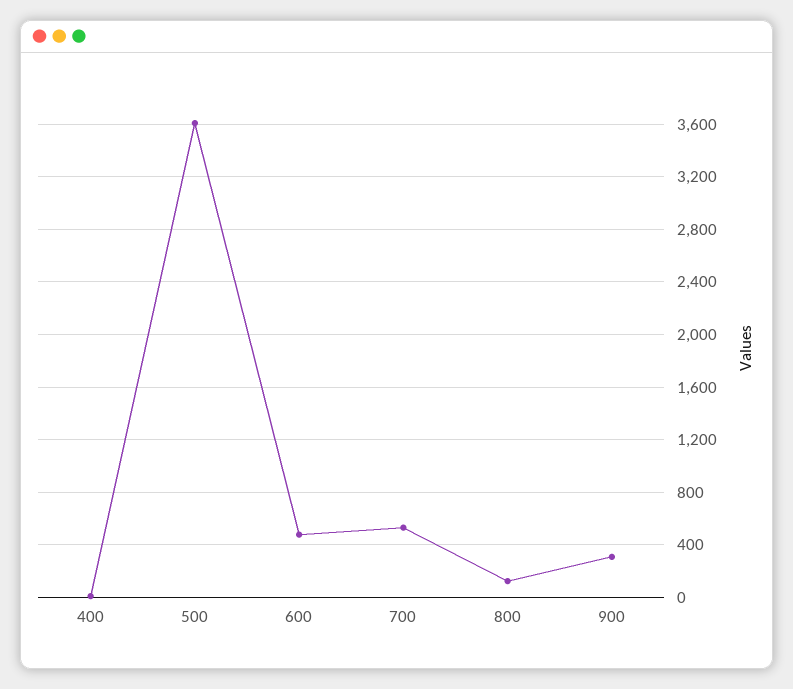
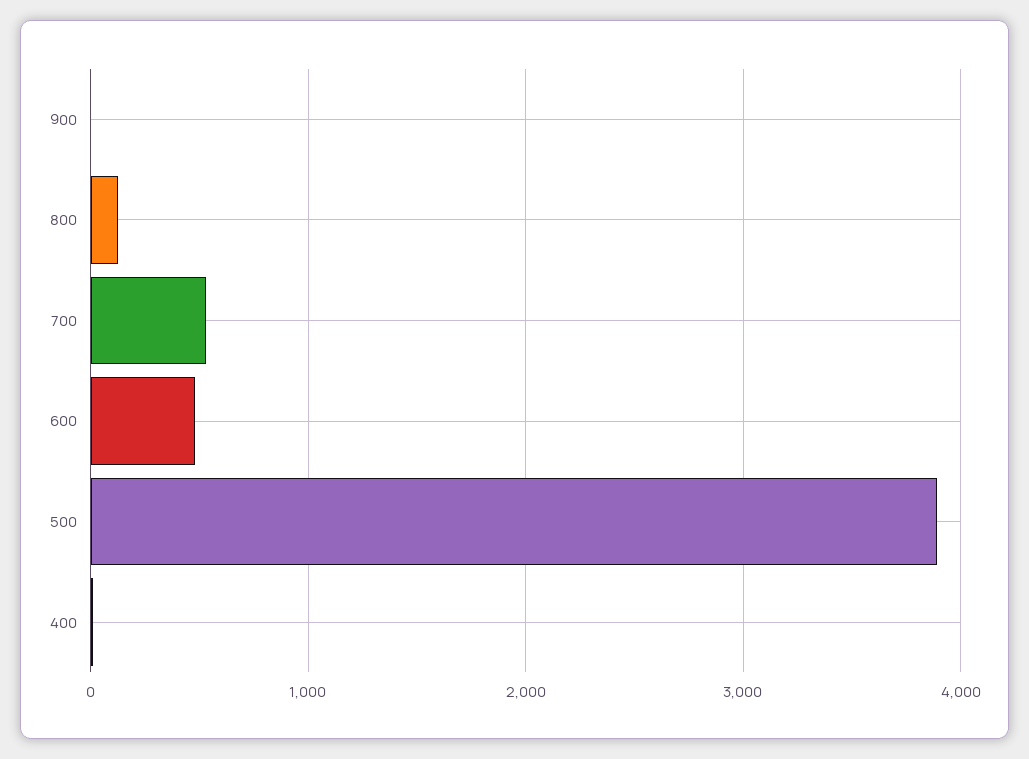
500: 3600 -> 3900
900: 300 -> 0

